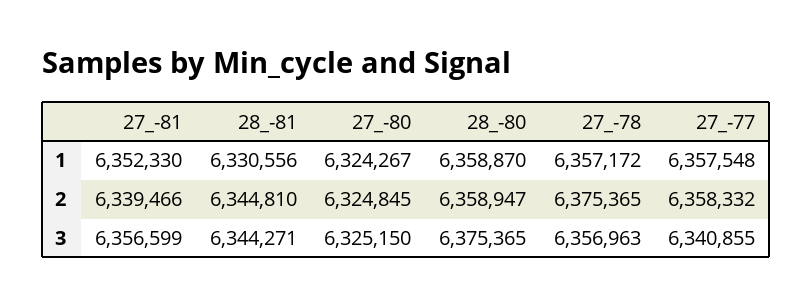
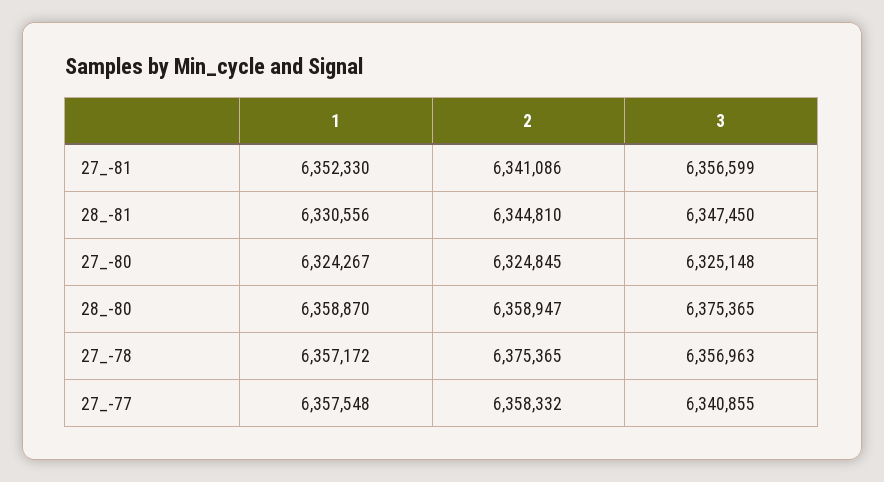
27_-81, 2: 6339466 -> 6341086
28_-81, 3: 6344271 -> 6347450
27_-80, 3: 6325150 -> 6325148

